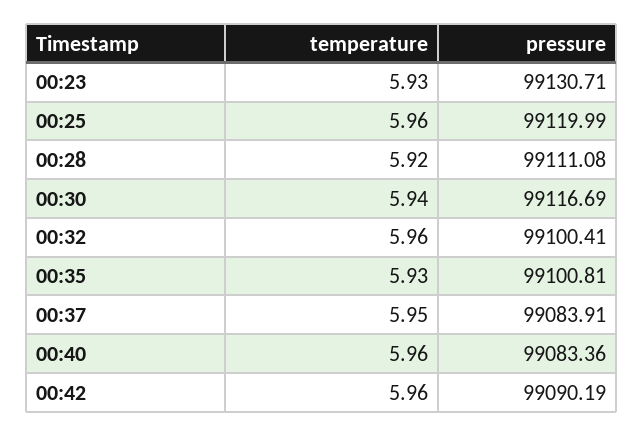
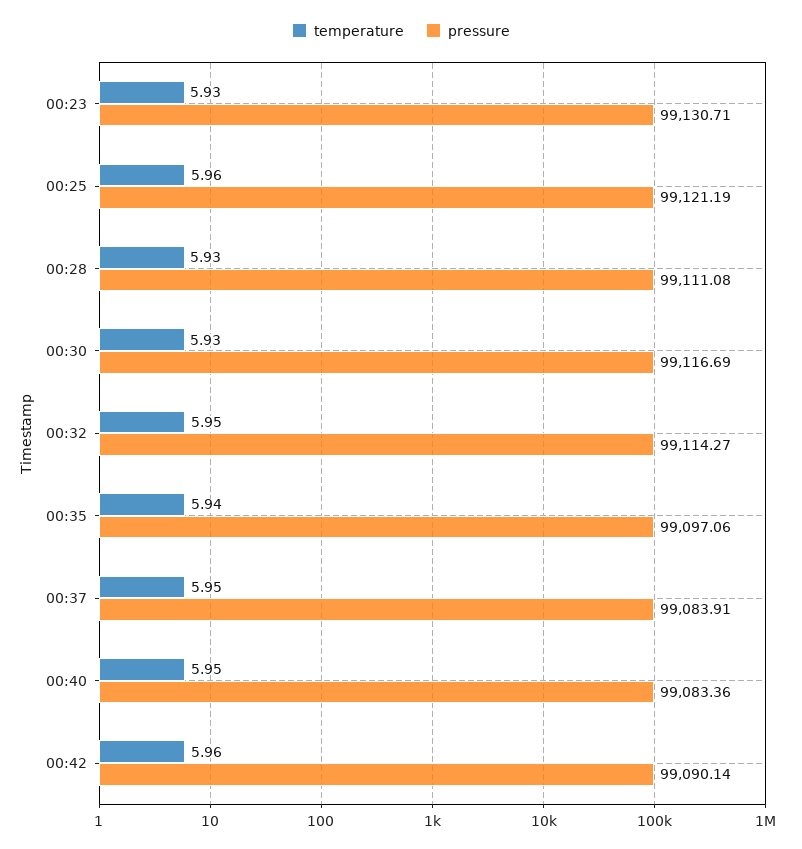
pressure, 00:25: 99119.99 -> 99121.19
temperature, 00:28: 5.92 -> 5.93
temperature, 00:30: 5.94 -> 5.93
temperature, 00:32: 5.96 -> 5.95
pressure, 00:32: 99100.41 -> 99114.27
temperature, 00:35: 5.93 -> 5.94
pressure, 00:35: 99100.81 -> 99097.06
temperature, 00:40: 5.96 -> 5.95
pressure, 00:42: 99090.19 -> 99090.14

